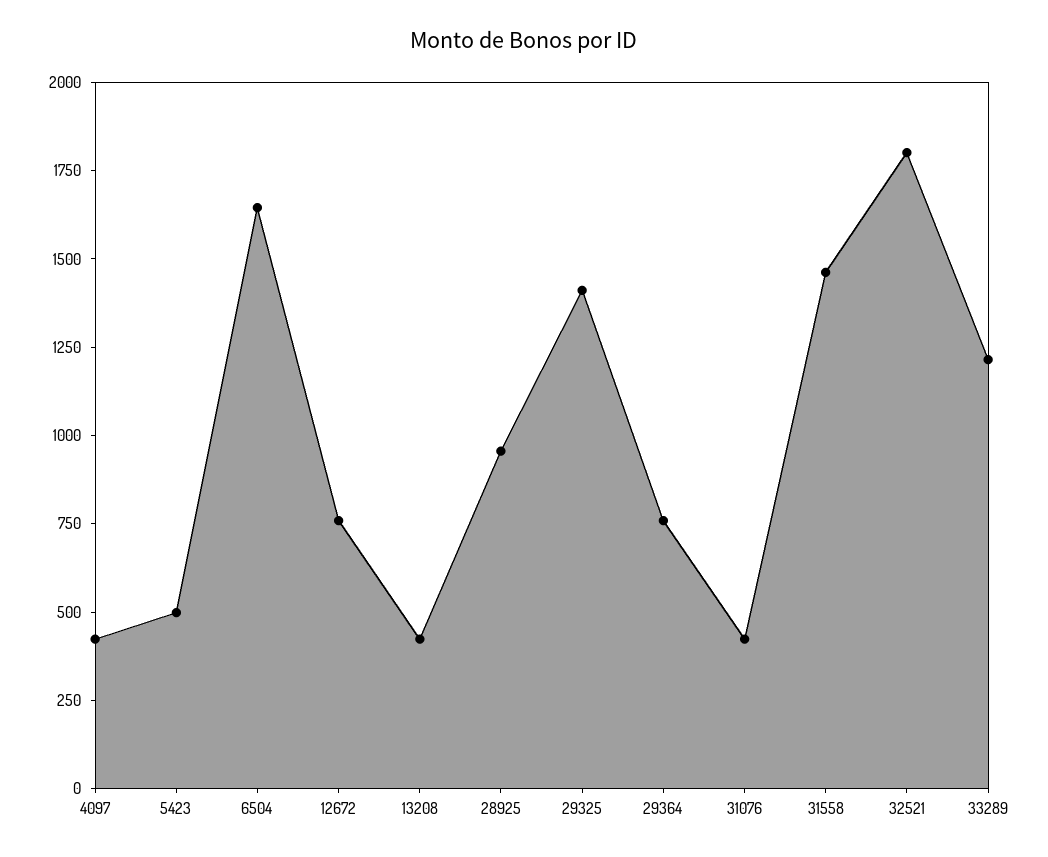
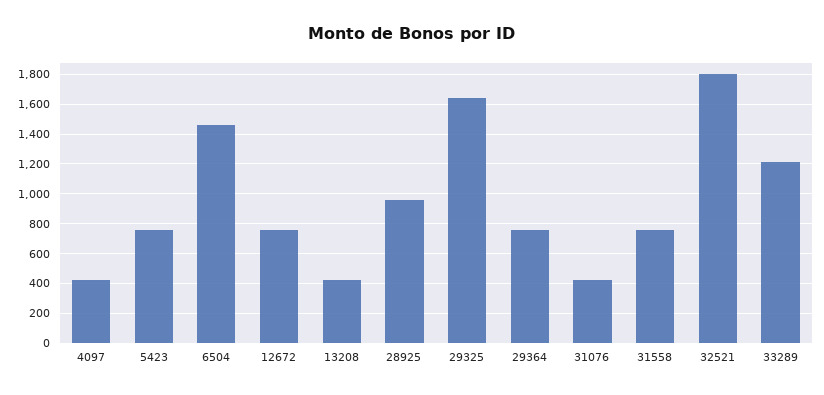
5423: 500 -> 750
6504: 1650 -> 1450
29325: 1400 -> 1650
31558: 1450 -> 750

